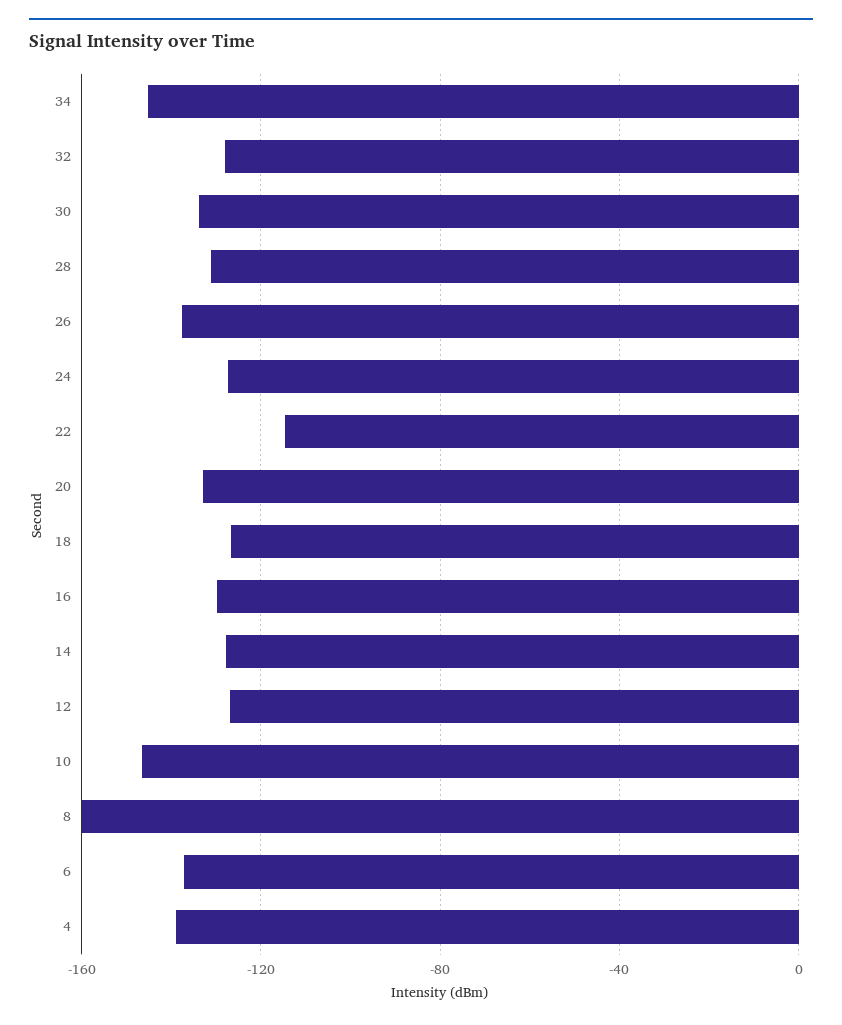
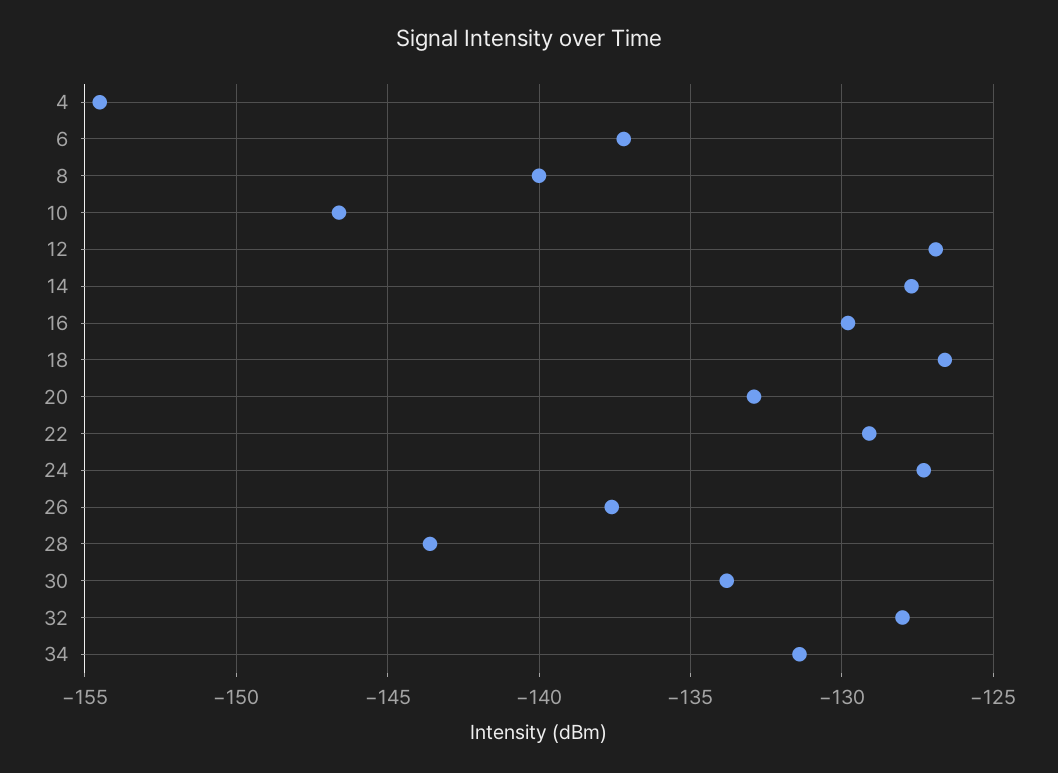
34: -145 -> -131.5
28: -130 -> -143.5
22: -115 -> -129
8: -160 -> -140
4: -140 -> -154.5

